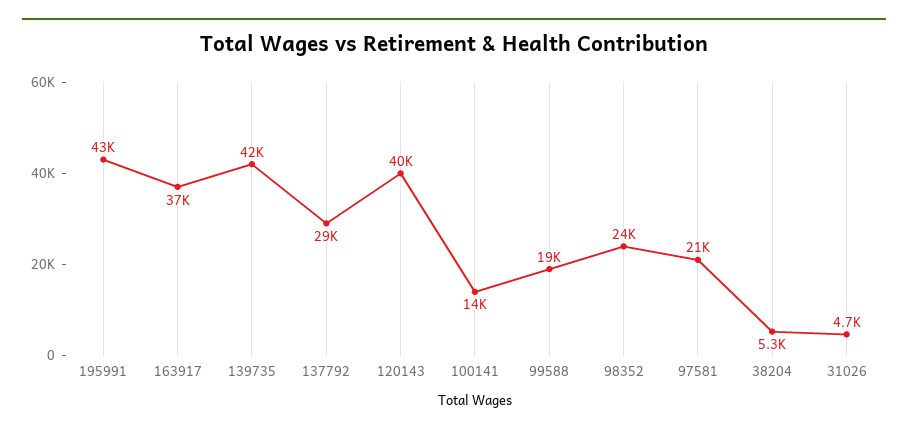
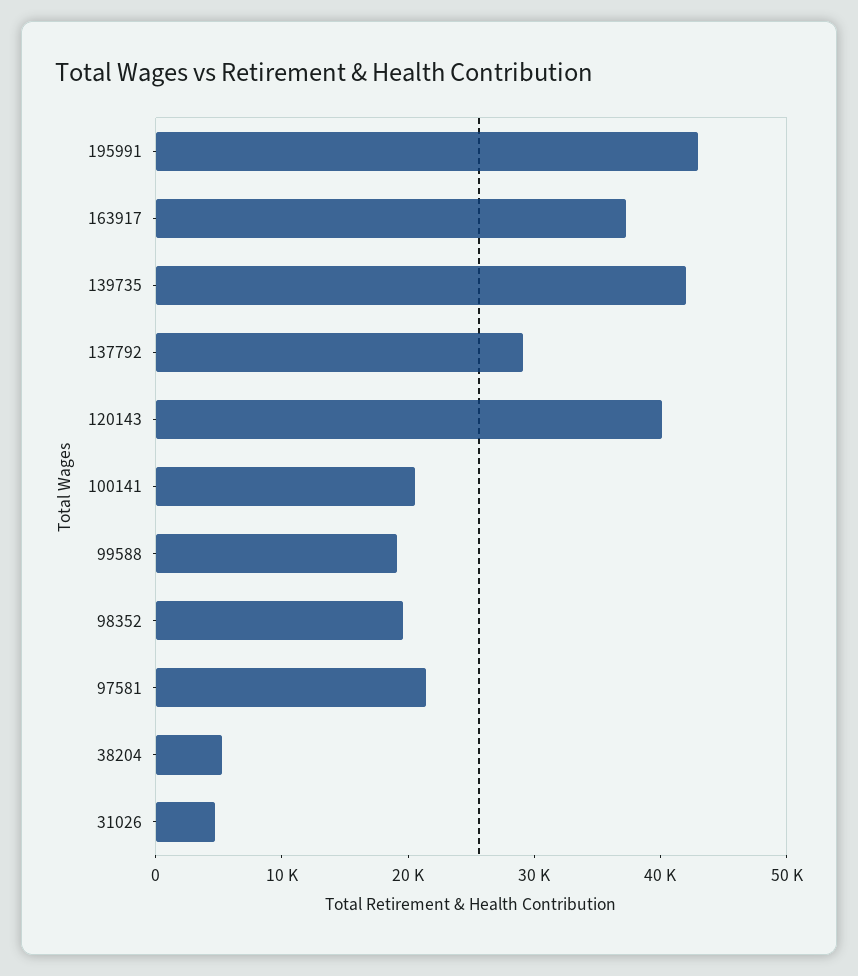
100141: 14000 -> 20000
98352: 24000 -> 20000

